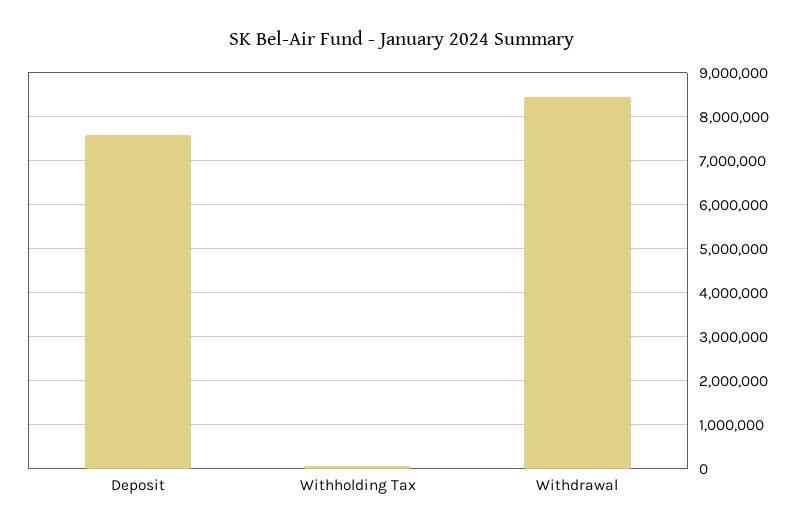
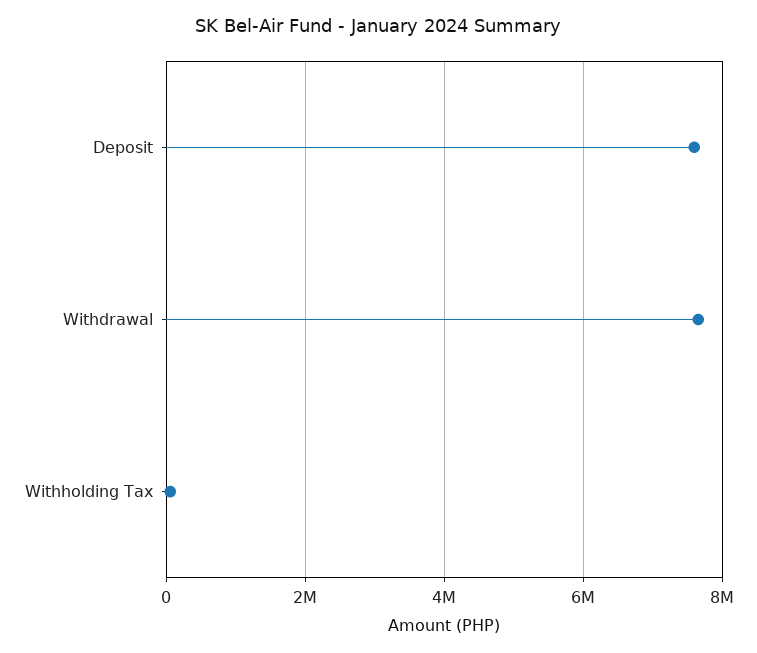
Withdrawal: 8400000 -> 7600000

